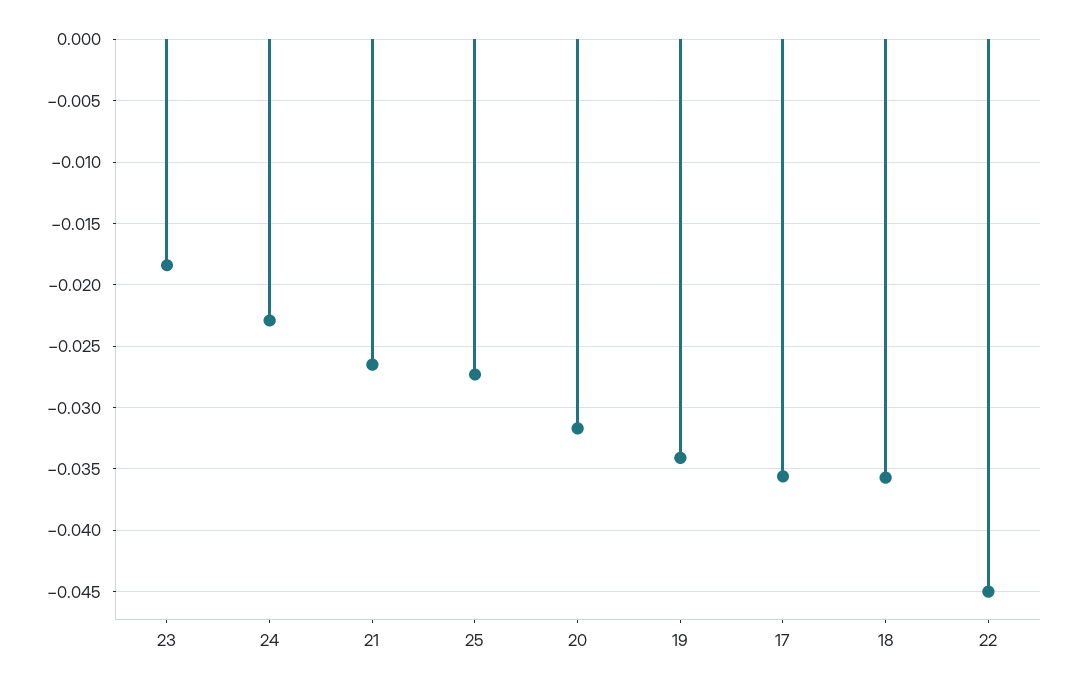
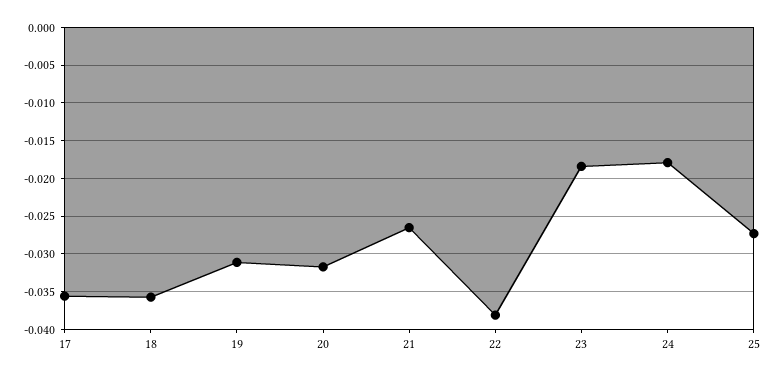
24: -0.023 -> -0.018
19: -0.034 -> -0.031
22: -0.045 -> -0.038

